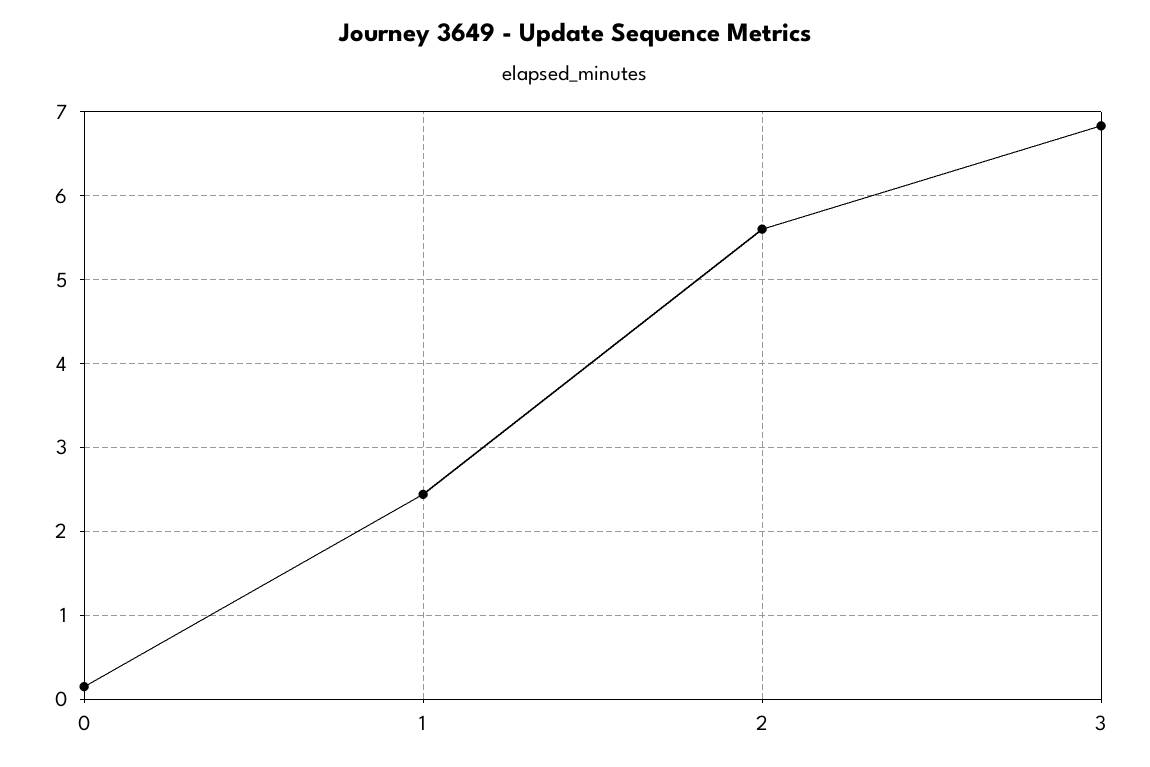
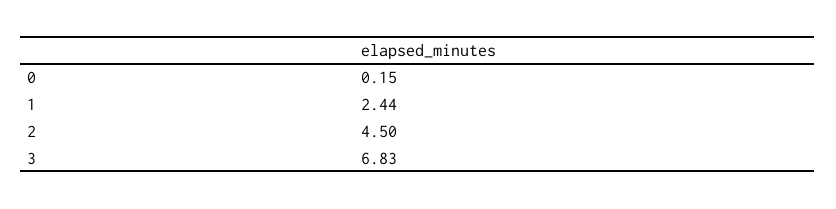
2: 5.6 -> 4.5

